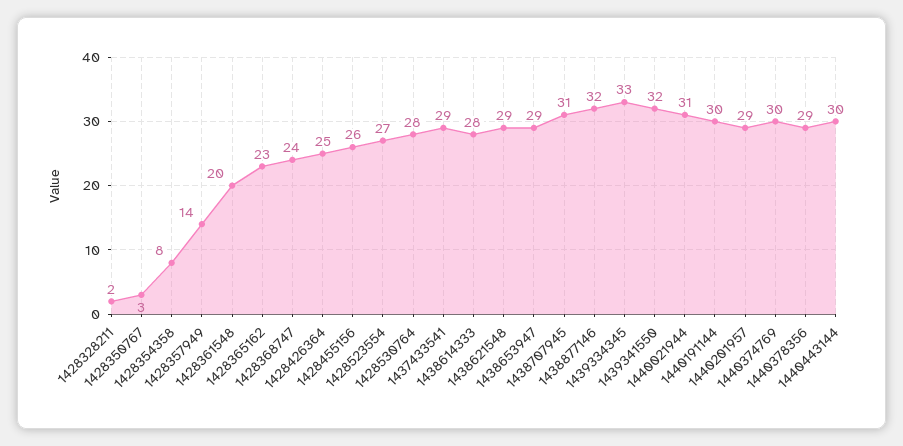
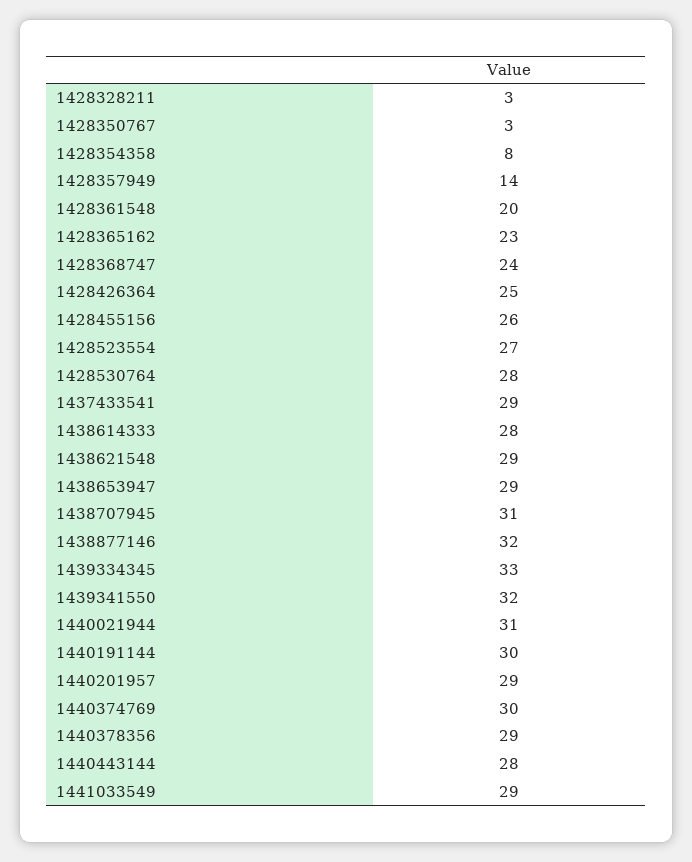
1428328211: 2 -> 3
1440443144: 30 -> 28
1441033549: none -> 29

